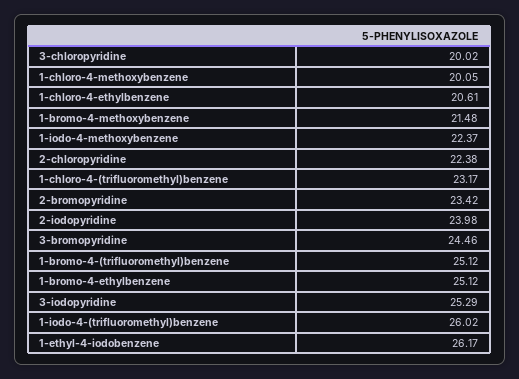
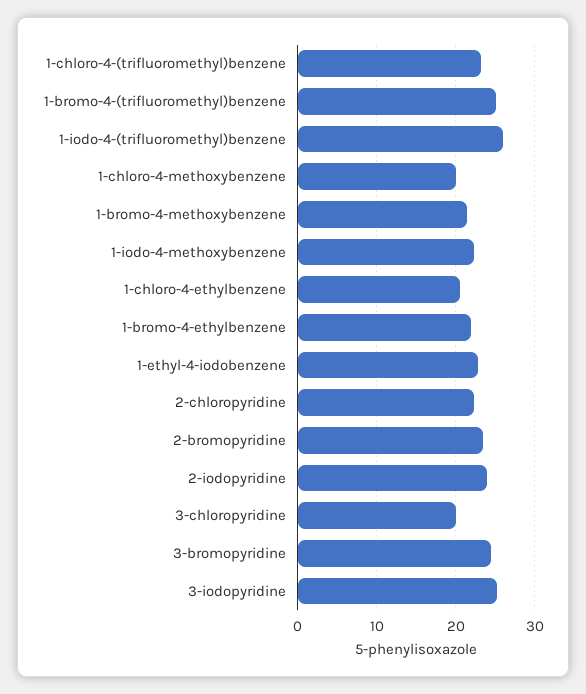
1-bromo-4-ethylbenzene: 25.12 -> 22
1-ethyl-4-iodobenzene: 26.17 -> 23

